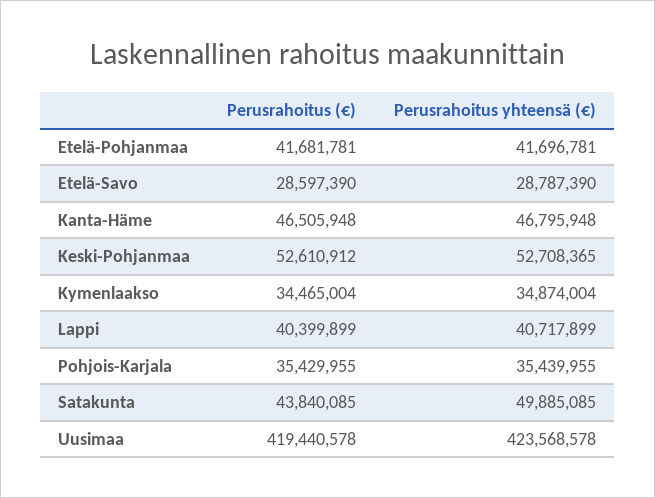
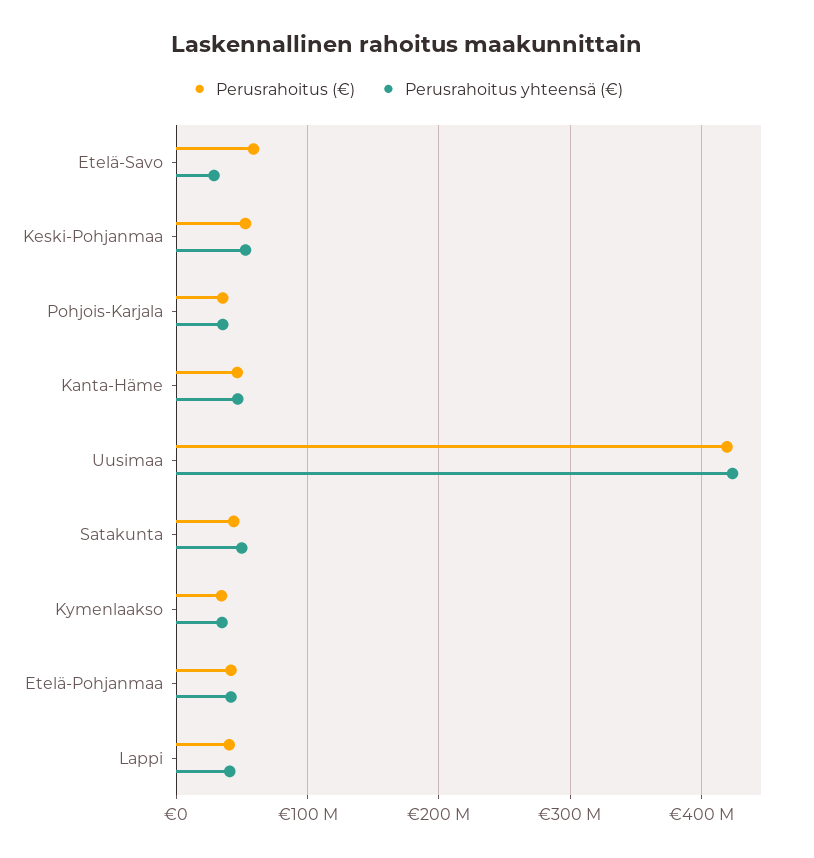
Perusrahoitus (€), Etelä-Savo: 28597390 -> 60000000

